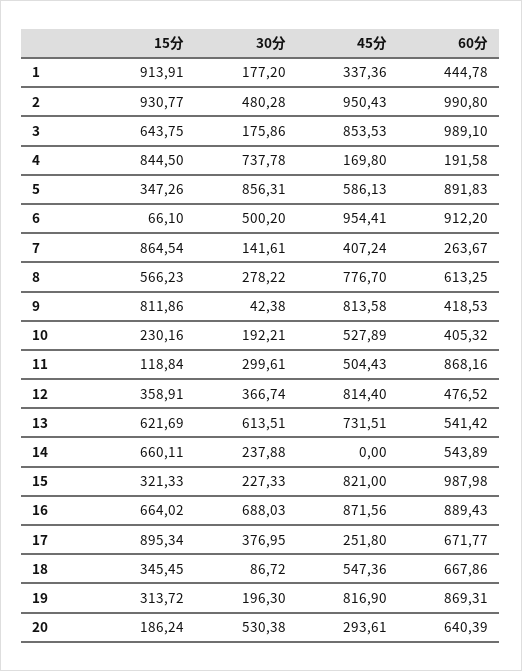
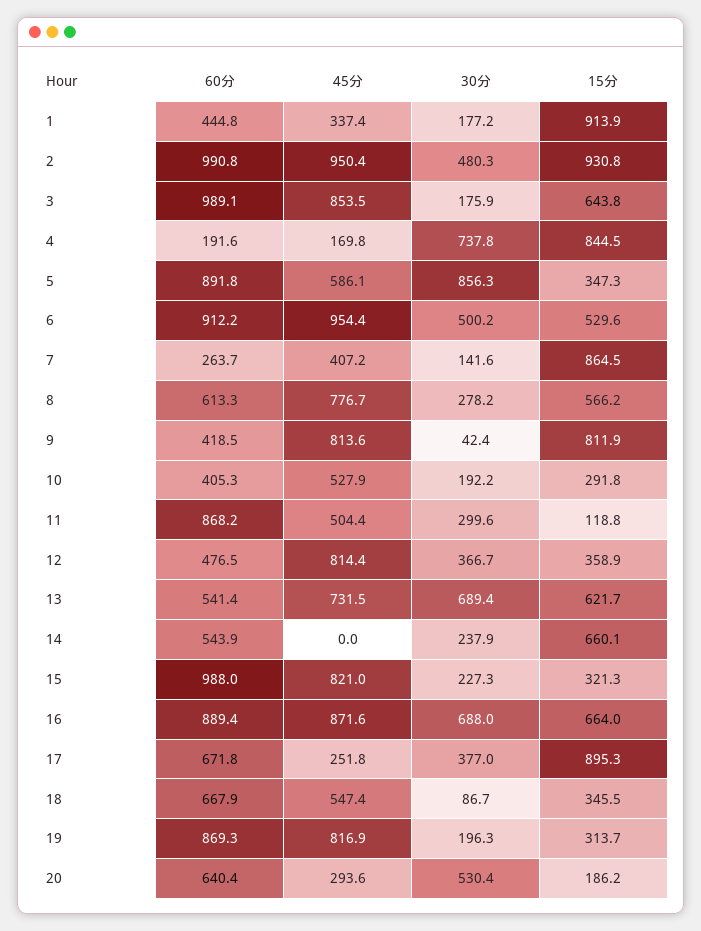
15分, 6: 66.1 -> 529.6
15分, 10: 230.16 -> 291.8
30分, 13: 613.51 -> 689.4

